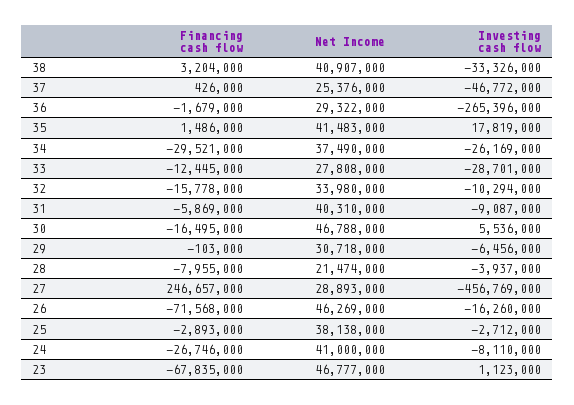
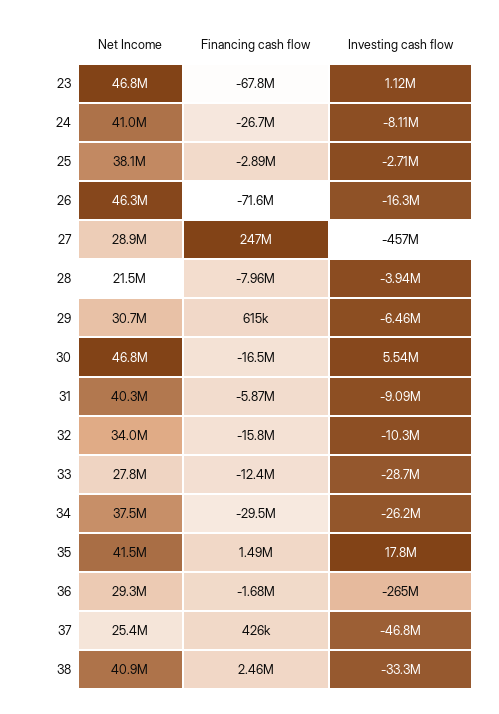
Financing cash flow, 38: 3204000 -> 2460000
Financing cash flow, 29: -103000 -> 615000

